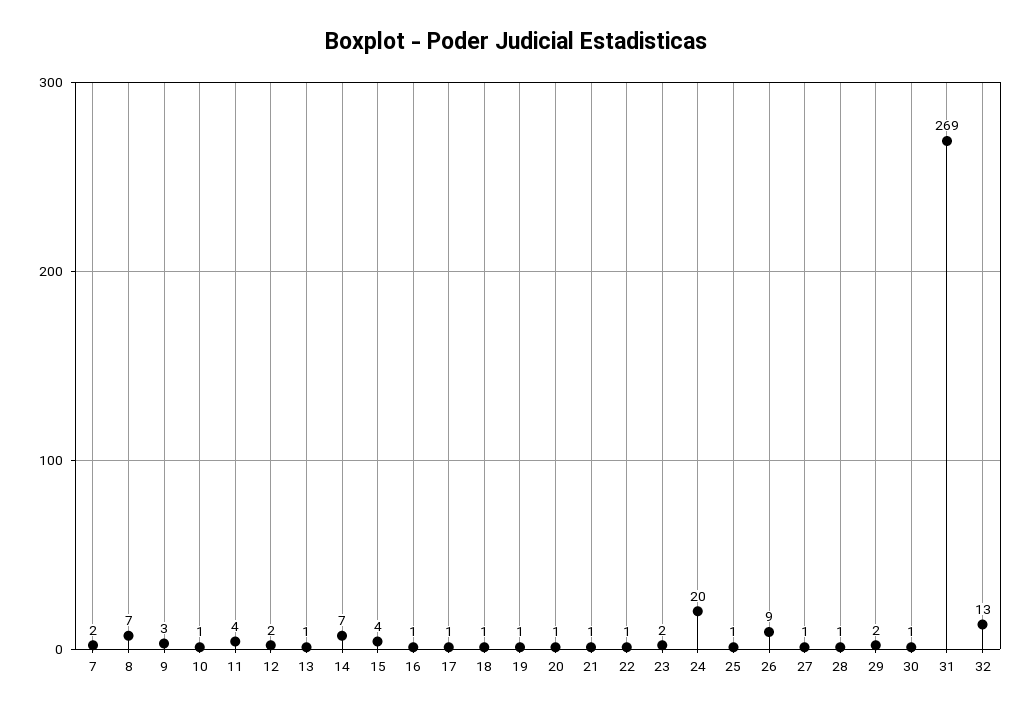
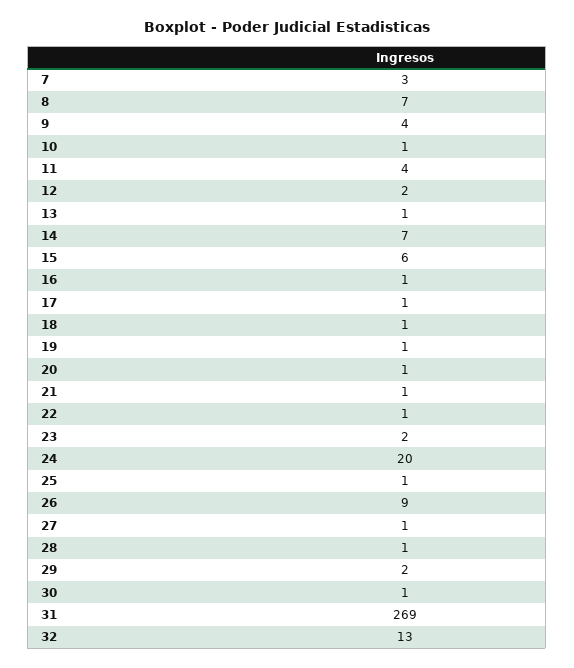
7: 2 -> 3
9: 3 -> 4
15: 4 -> 6

